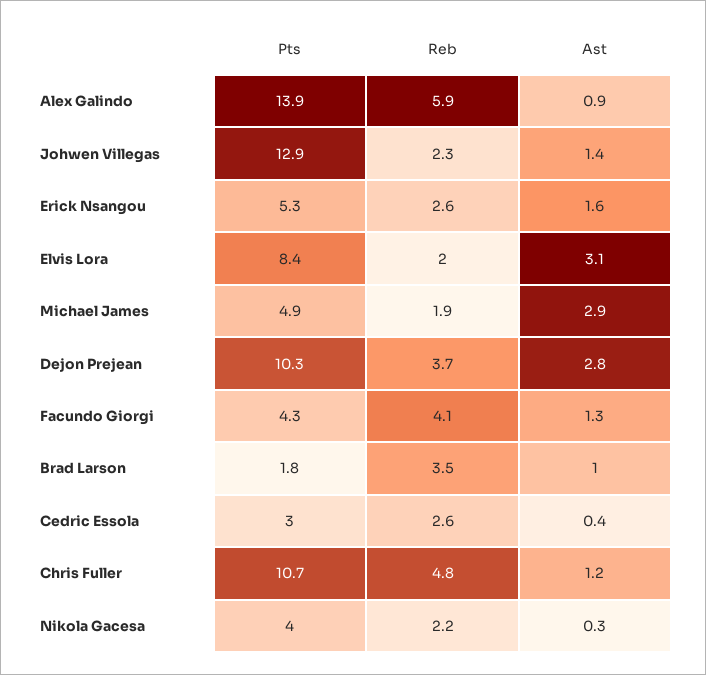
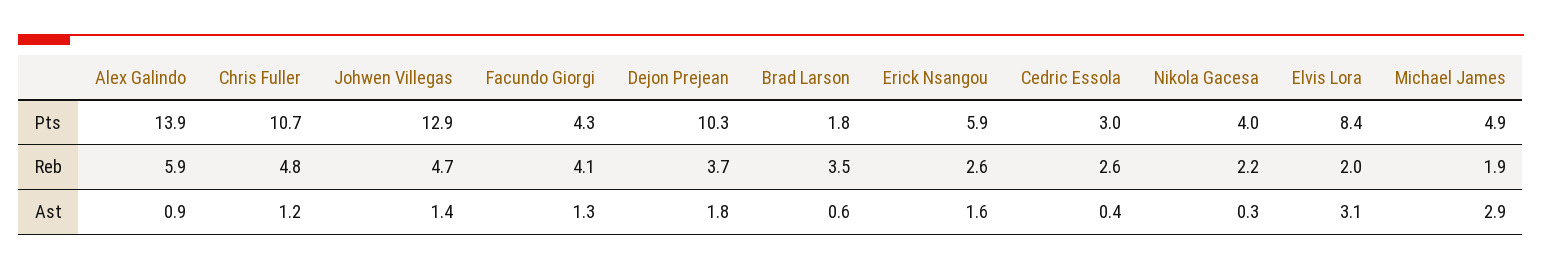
Reb, Johwen Villegas: 2.3 -> 4.7
Pts, Erick Nsangou: 5.3 -> 5.9
Ast, Dejon Prejean: 2.8 -> 1.8
Ast, Brad Larson: 1 -> 0.6

